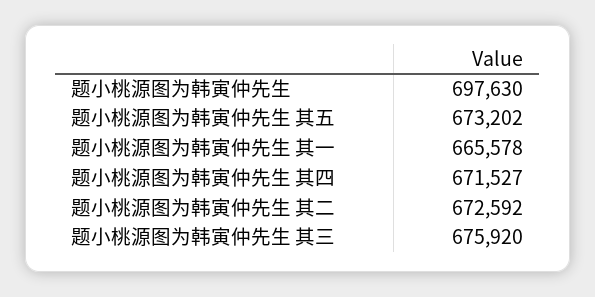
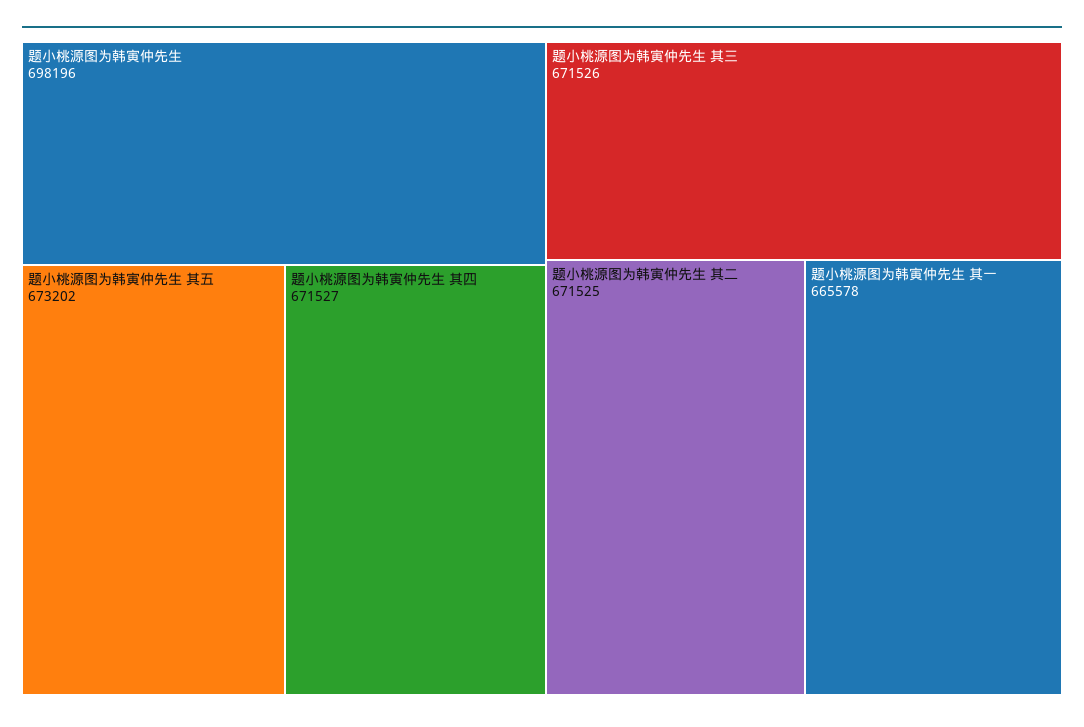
题小桃源图为韩寅仲先生: 697630 -> 698196
题小桃源图为韩寅仲先生 其二: 672592 -> 671525
题小桃源图为韩寅仲先生 其三: 675920 -> 671526

